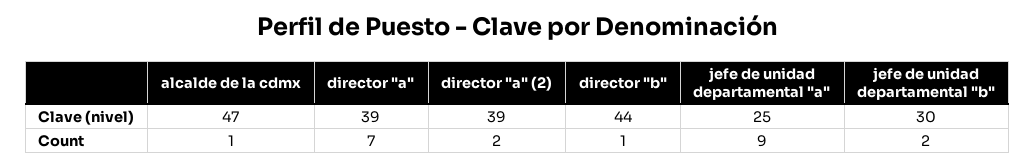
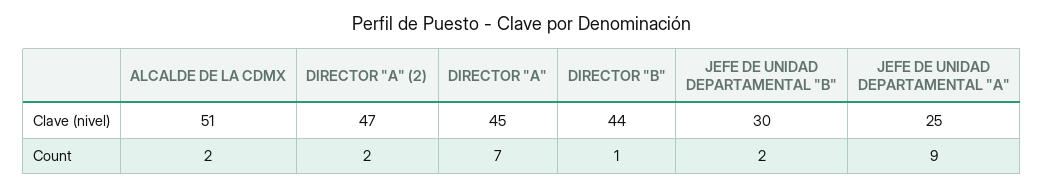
alcalde de la cdmx, Clave (nivel): 47 -> 51
director "a", Clave (nivel): 39 -> 45
director "a" (2), Clave (nivel): 39 -> 47
alcalde de la cdmx, Count: 1 -> 2

